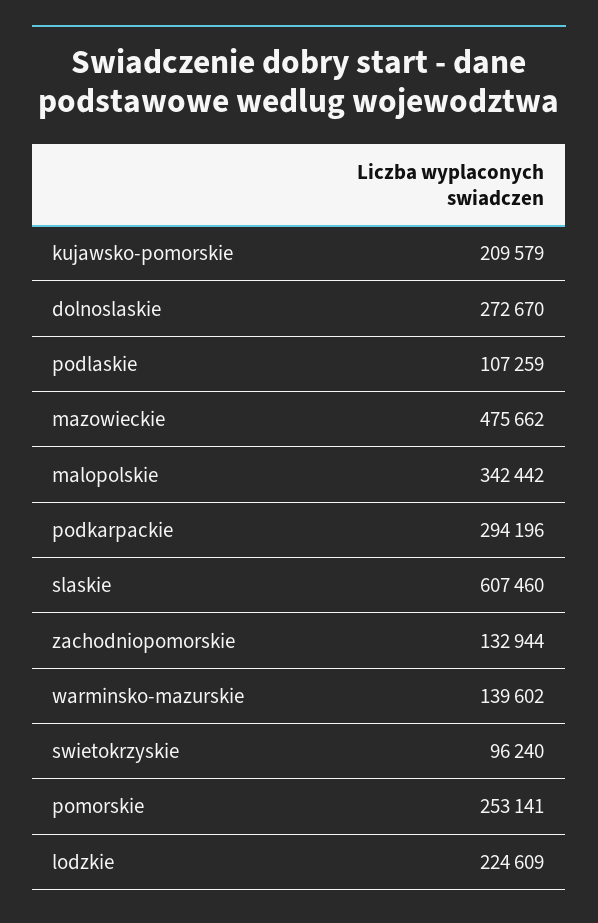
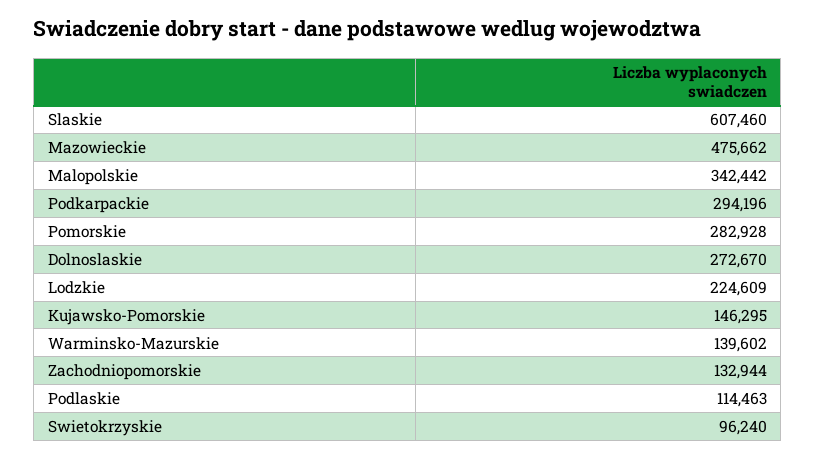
kujawsko-pomorskie: 209579 -> 146295
podlaskie: 107259 -> 114463
pomorskie: 253141 -> 282928

